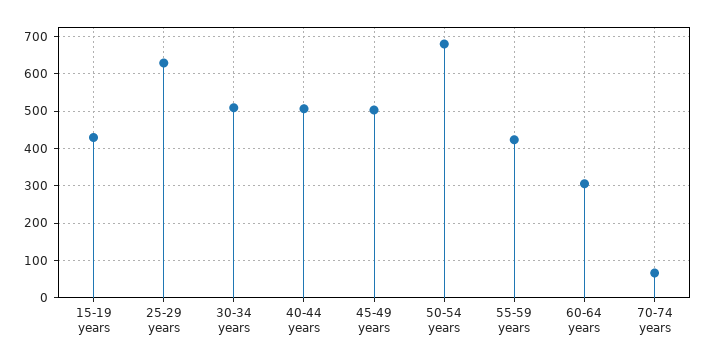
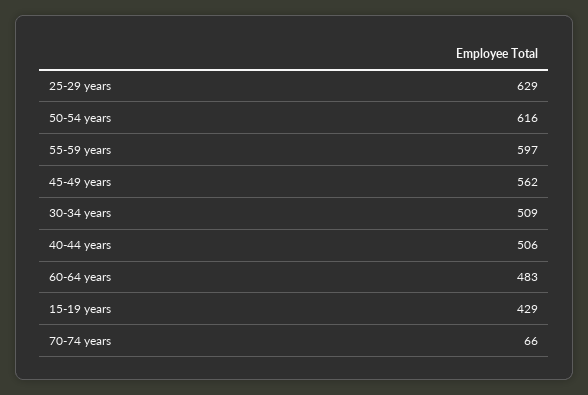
45-49 years: 500 -> 562
50-54 years: 680 -> 616
55-59 years: 420 -> 597
60-64 years: 300 -> 483

